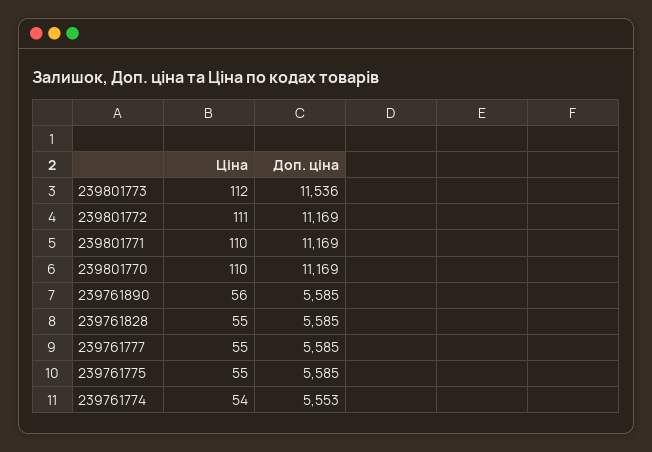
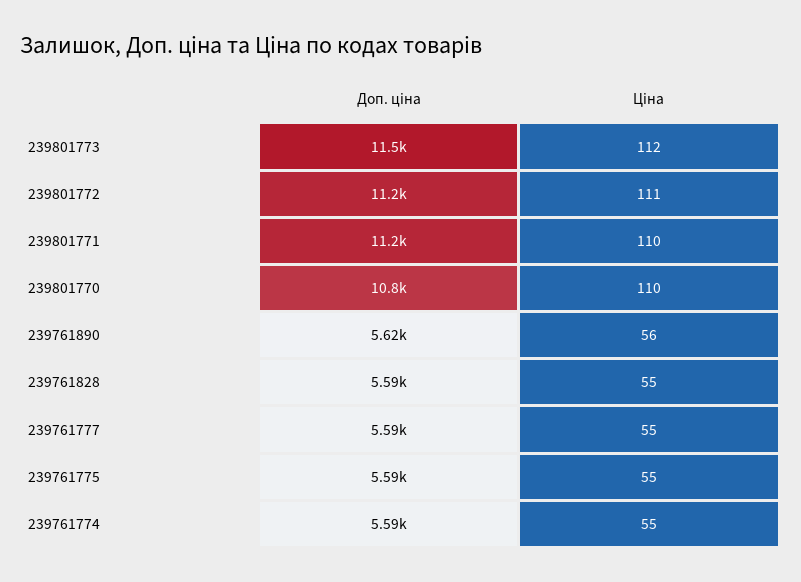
Доп. ціна, 239801770: 11169 -> 10800
Доп. ціна, 239761890: 5585 -> 5620
Ціна, 239761774: 54 -> 55
Доп. ціна, 239761774: 5553 -> 5590

